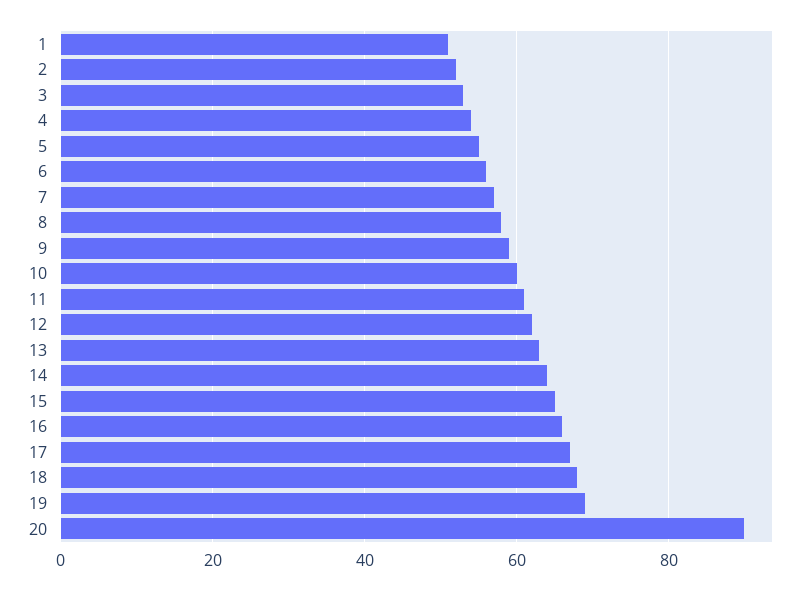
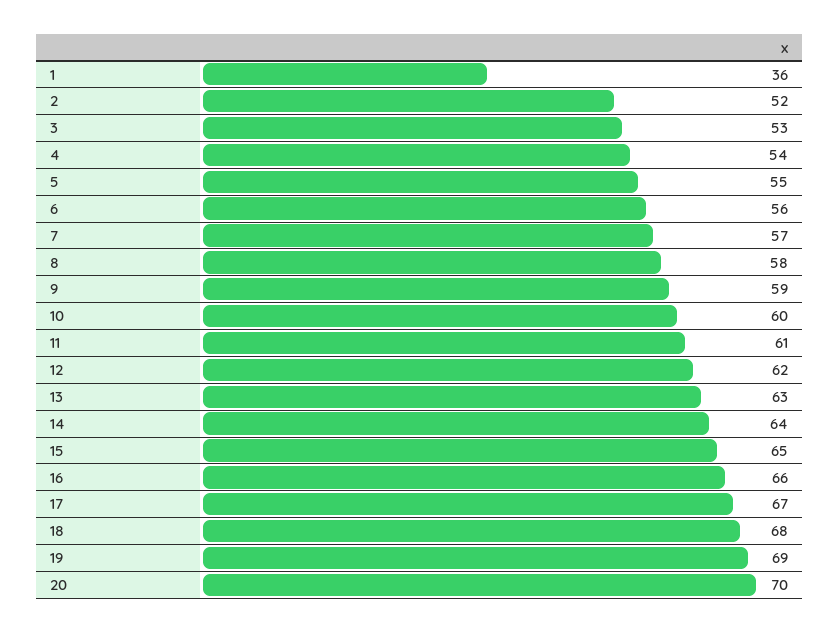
1: 50 -> 36
20: 90 -> 70

